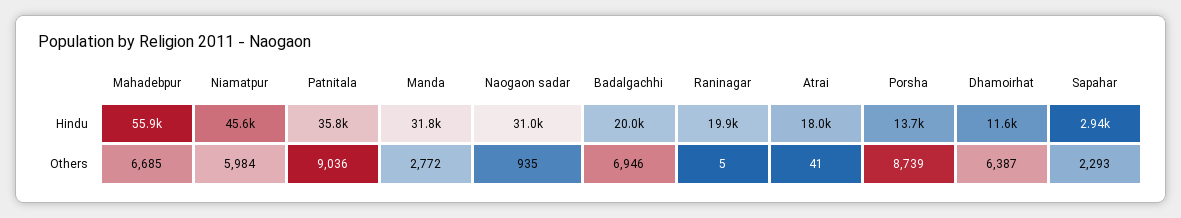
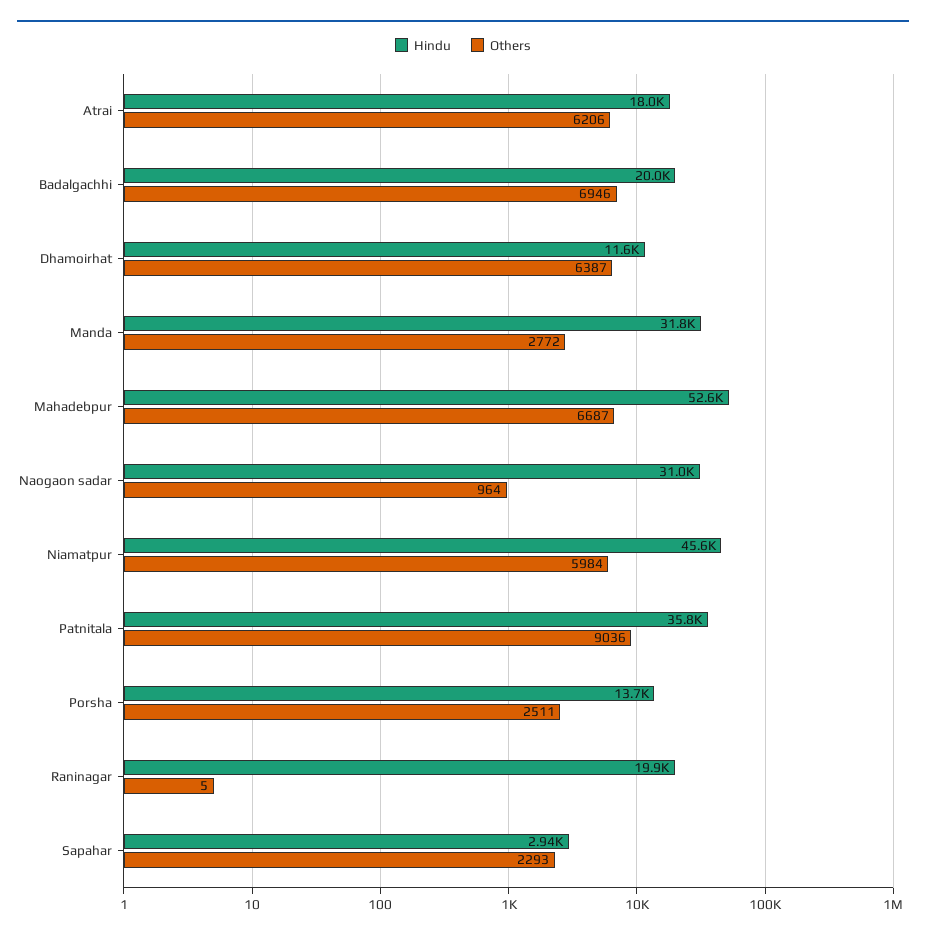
Hindu, Mahadebpur: 55900 -> 52600
Others, Mahadebpur: 6685 -> 6687
Others, Naogaon sadar: 935 -> 964
Others, Atrai: 41 -> 6206
Others, Porsha: 8739 -> 2511

